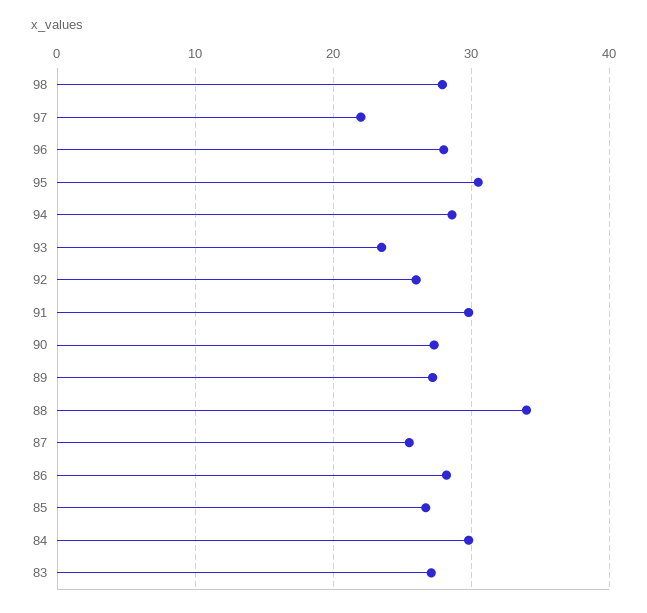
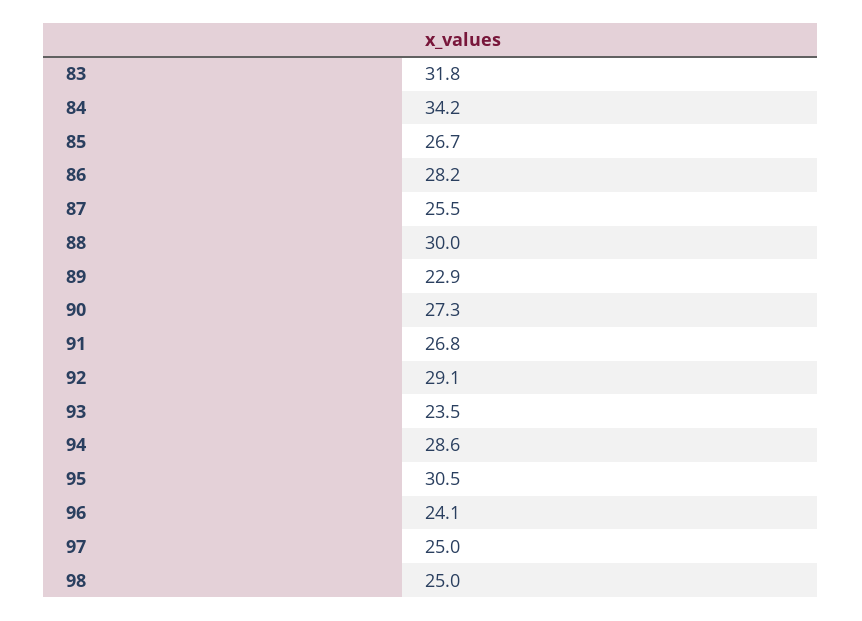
98: 28 -> 25
97: 22 -> 25
96: 28 -> 24.1
92: 26 -> 29.1
91: 30 -> 26.8
89: 27 -> 22.9
88: 34 -> 30
84: 30 -> 34.2
83: 27 -> 31.8

